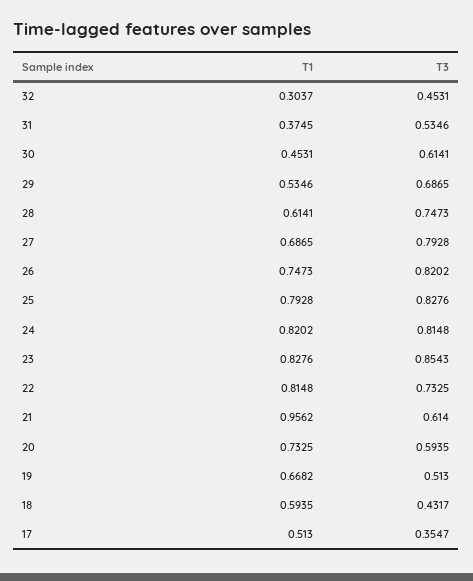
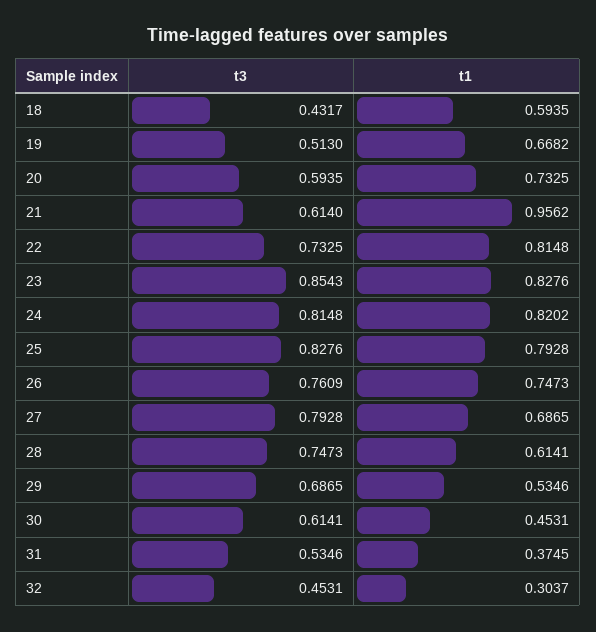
T3, 26: 0.8202 -> 0.7609
T1, 17: 0.513 -> none
T3, 17: 0.3547 -> none

